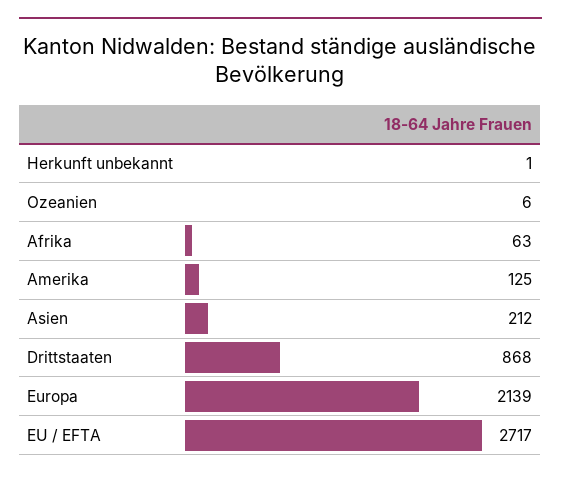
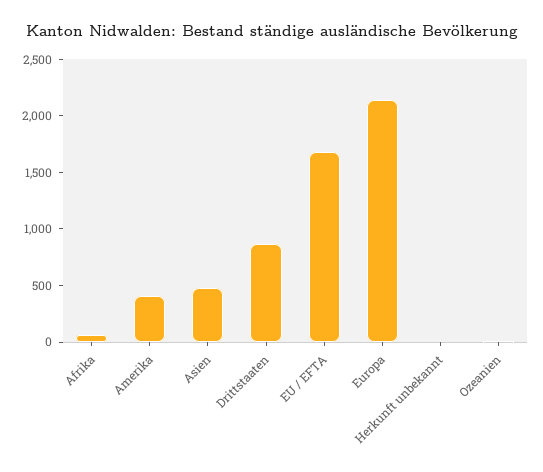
Amerika: 125 -> 400
Asien: 212 -> 500
EU / EFTA: 2717 -> 1700

